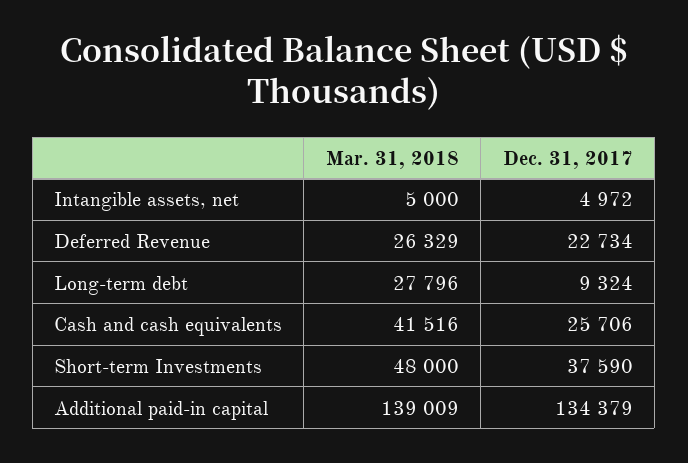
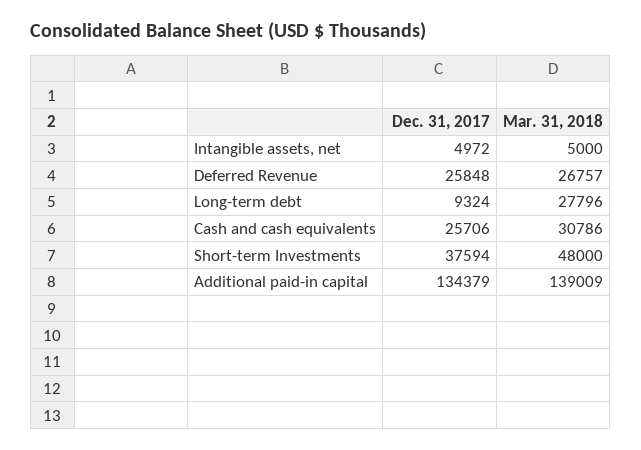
Mar. 31, 2018, Deferred Revenue: 26329 -> 26757
Dec. 31, 2017, Deferred Revenue: 22734 -> 25848
Mar. 31, 2018, Cash and cash equivalents: 41516 -> 30786
Dec. 31, 2017, Short-term Investments: 37590 -> 37594

